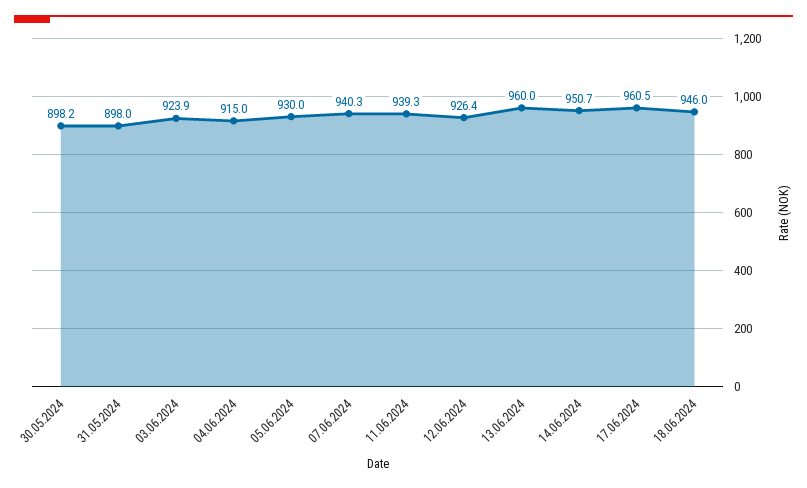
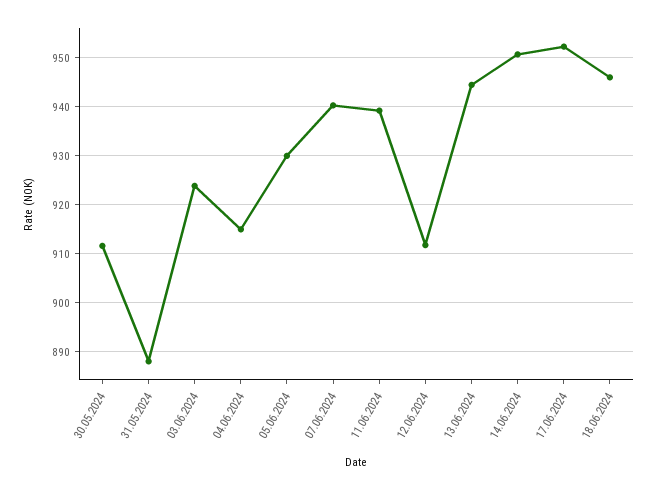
30.05.2024: 898.2 -> 912
31.05.2024: 898 -> 888
12.06.2024: 926.4 -> 912
13.06.2024: 960 -> 944
17.06.2024: 960.5 -> 952

